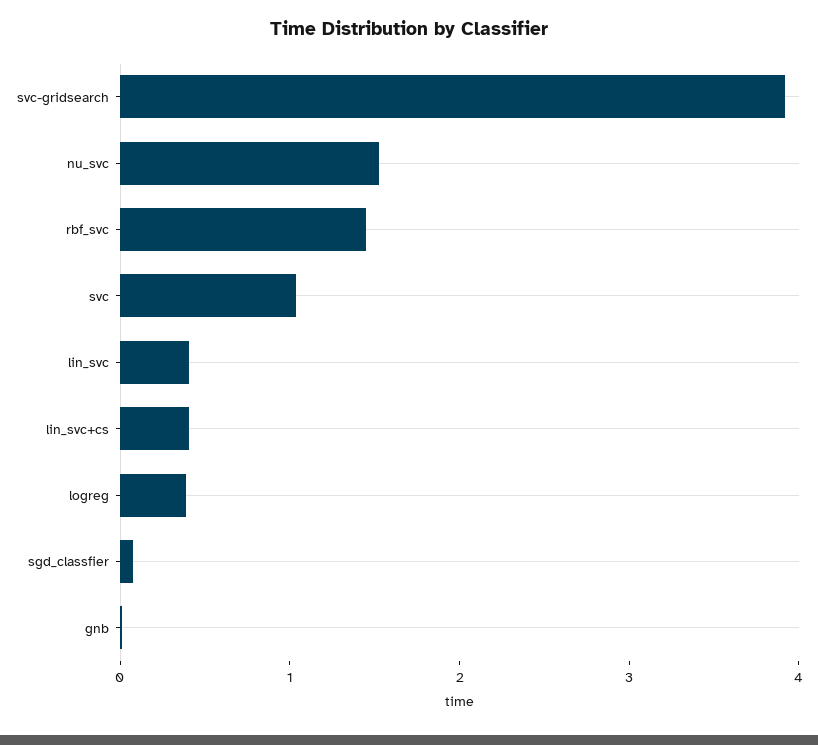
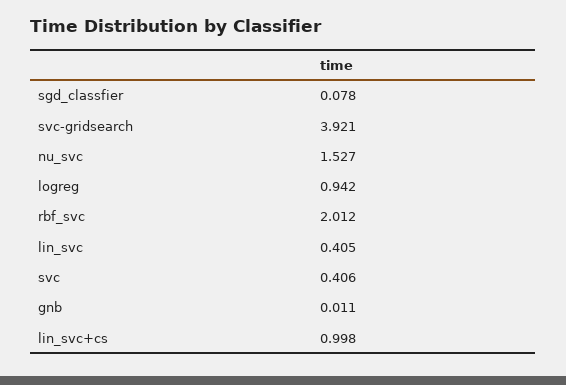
rbf_svc: 1.4 -> 2.012
svc: 1 -> 0.406
lin_svc+cs: 0.4 -> 0.998
logreg: 0.4 -> 0.942

